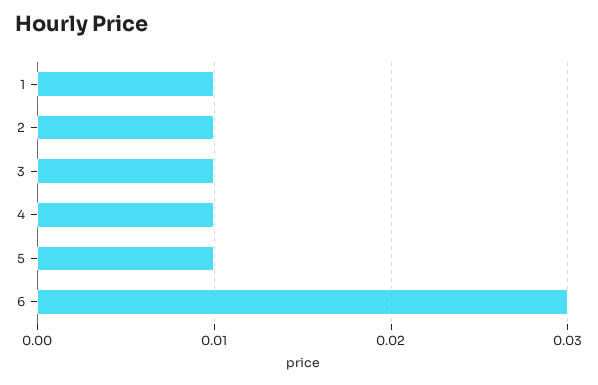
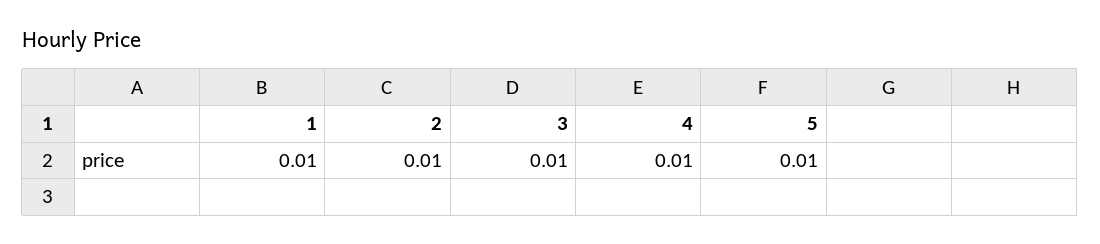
6: 0.03 -> none

